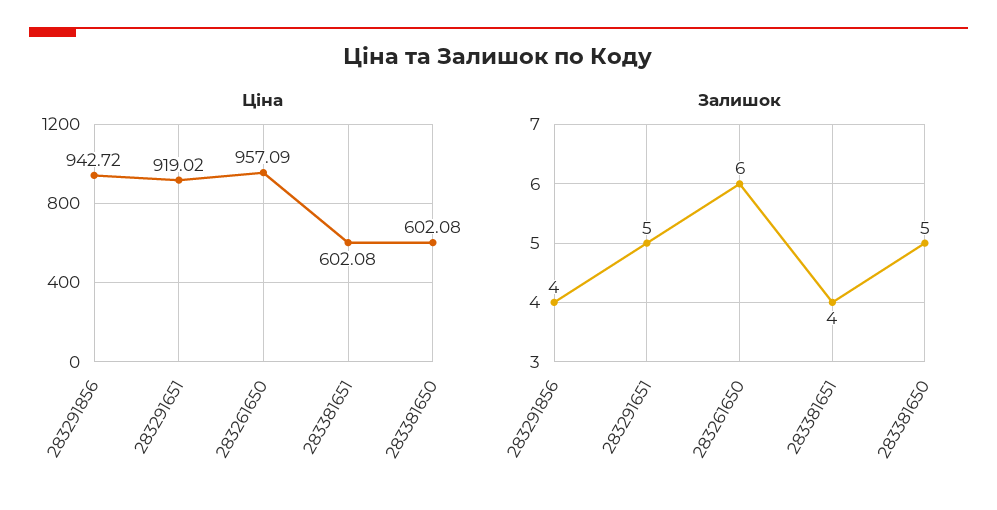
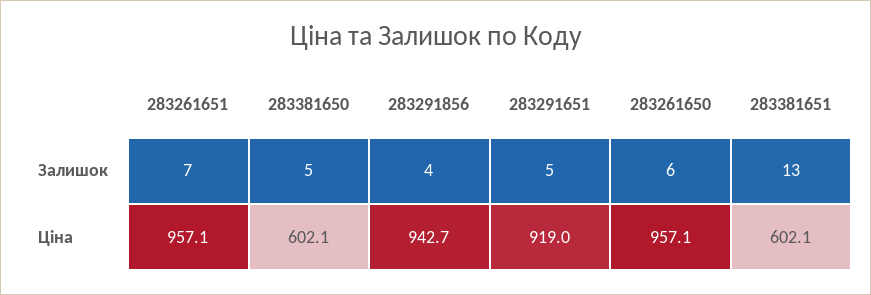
Залишок, 283381651: 4 -> 13
Залишок, 283261651: none -> 7
Ціна, 283261651: none -> 957.1

